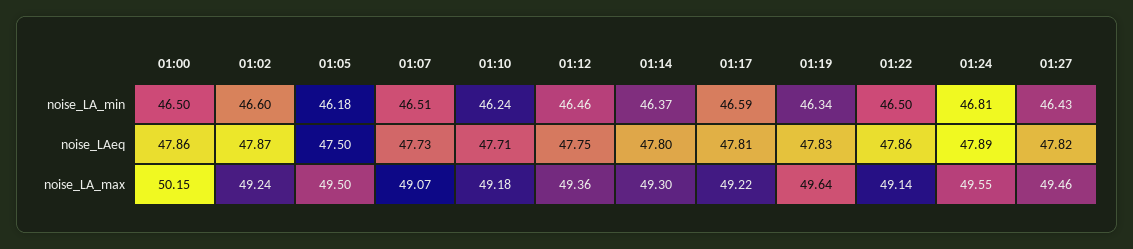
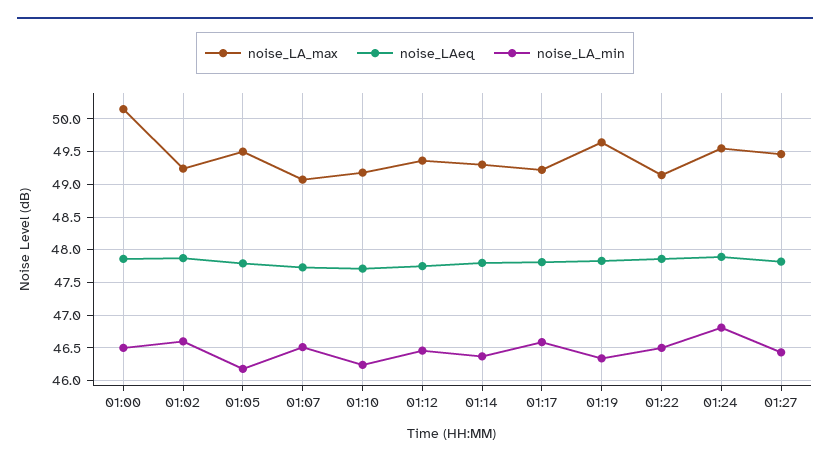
noise_LAeq, 01:05: 47.5 -> 47.8

